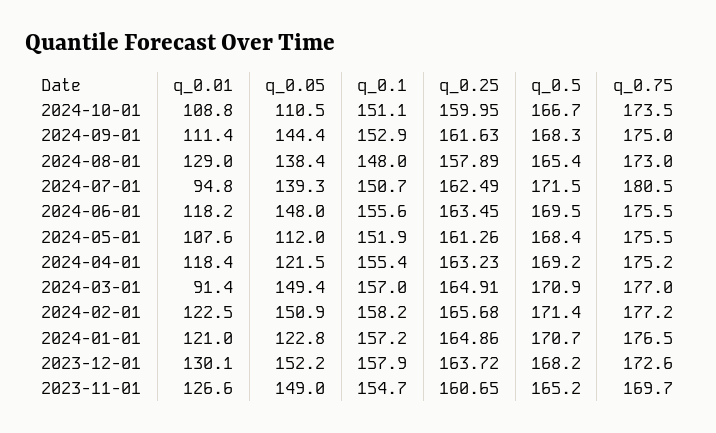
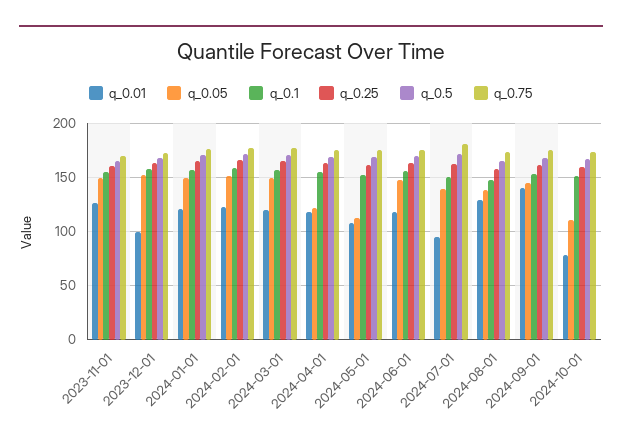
q_0.01, 2024-10-01: 108.8 -> 80
q_0.01, 2024-09-01: 111.4 -> 140
q_0.01, 2024-03-01: 91.4 -> 120
q_0.05, 2024-01-01: 122.8 -> 150
q_0.01, 2023-12-01: 130.1 -> 100

